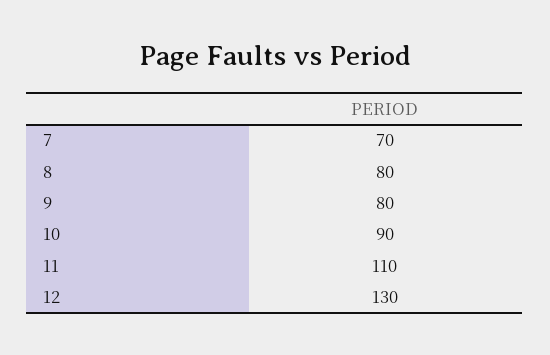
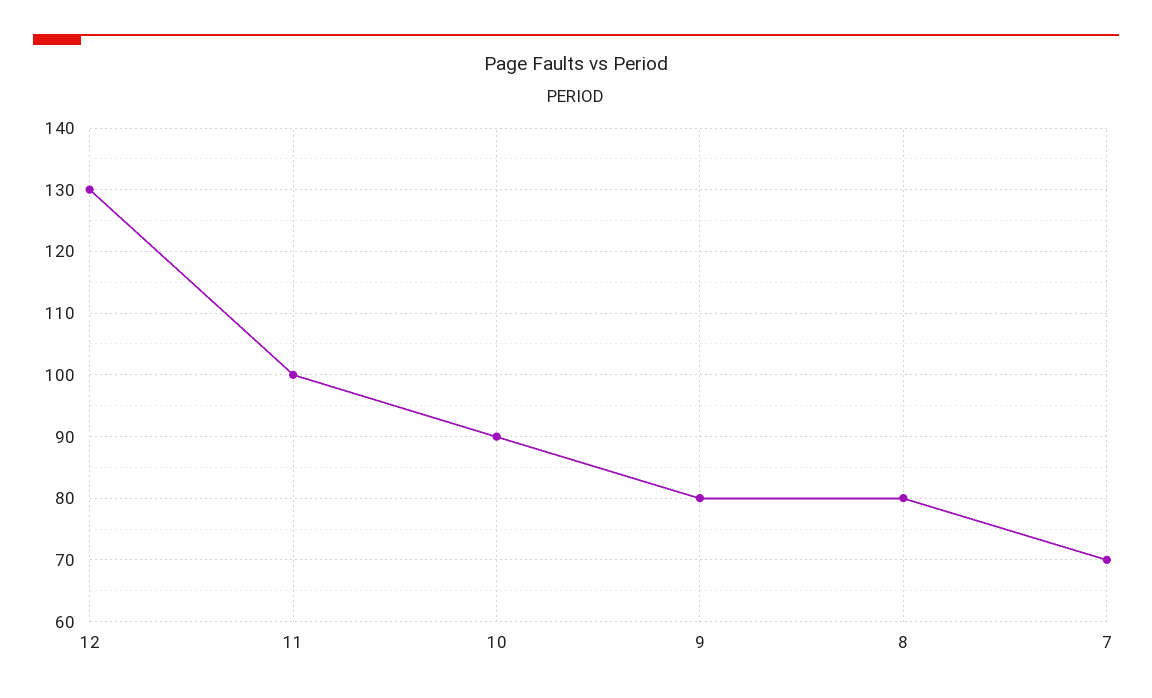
11: 110 -> 100

